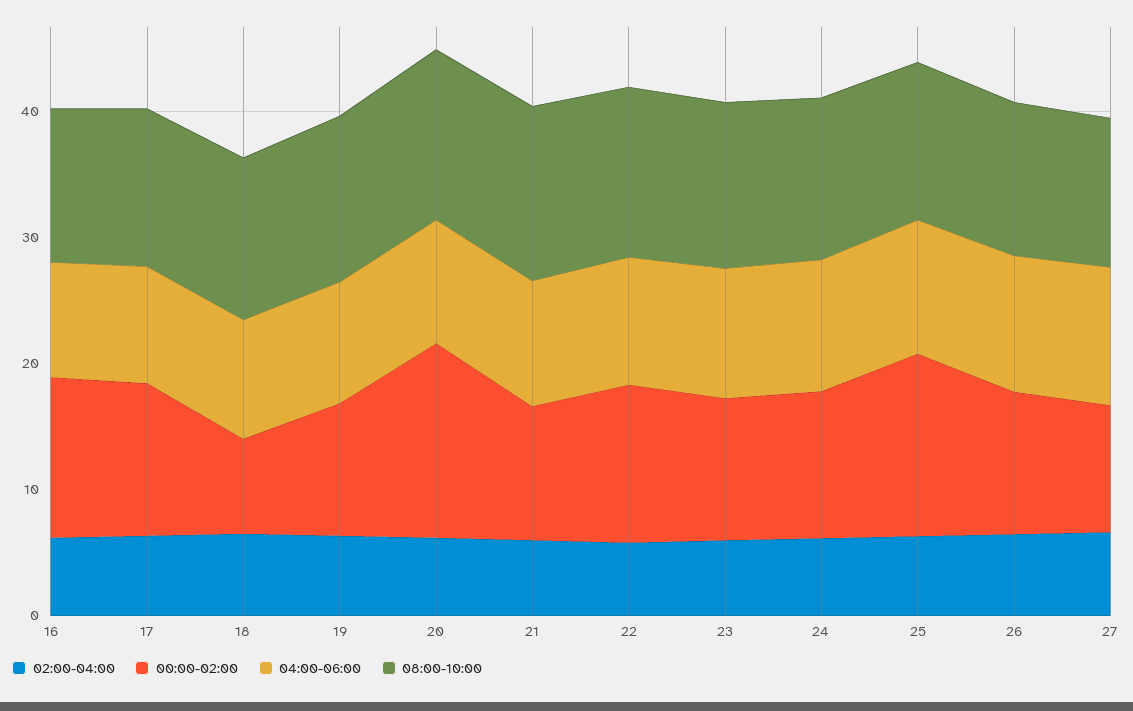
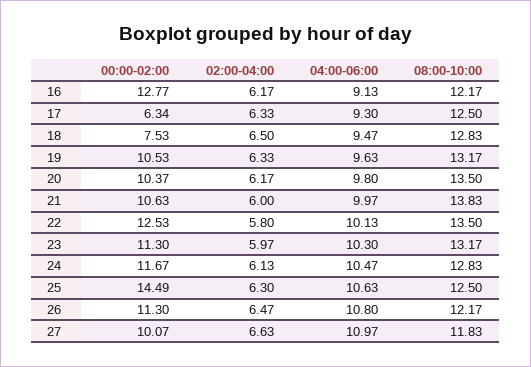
00:00-02:00, 17: 12 -> 6.34
00:00-02:00, 20: 16 -> 10.37

